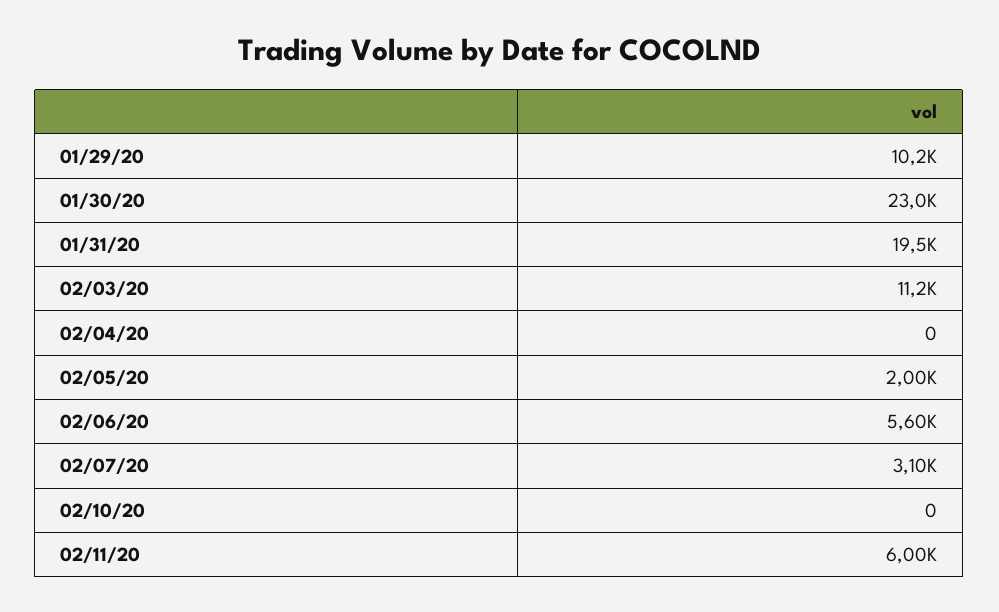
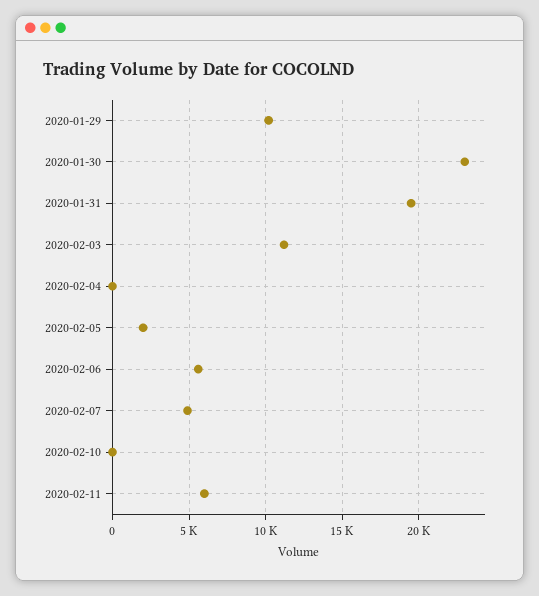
02/07/20: 3100 -> 5000

